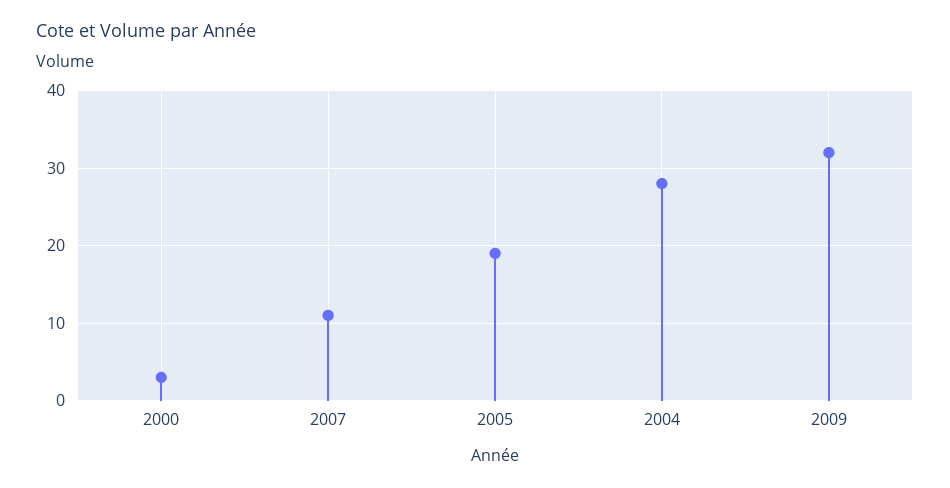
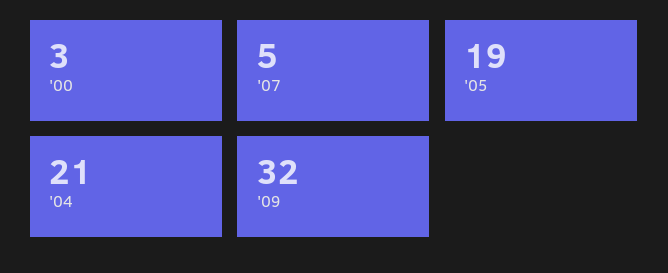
2007: 11 -> 5
2004: 28 -> 21

